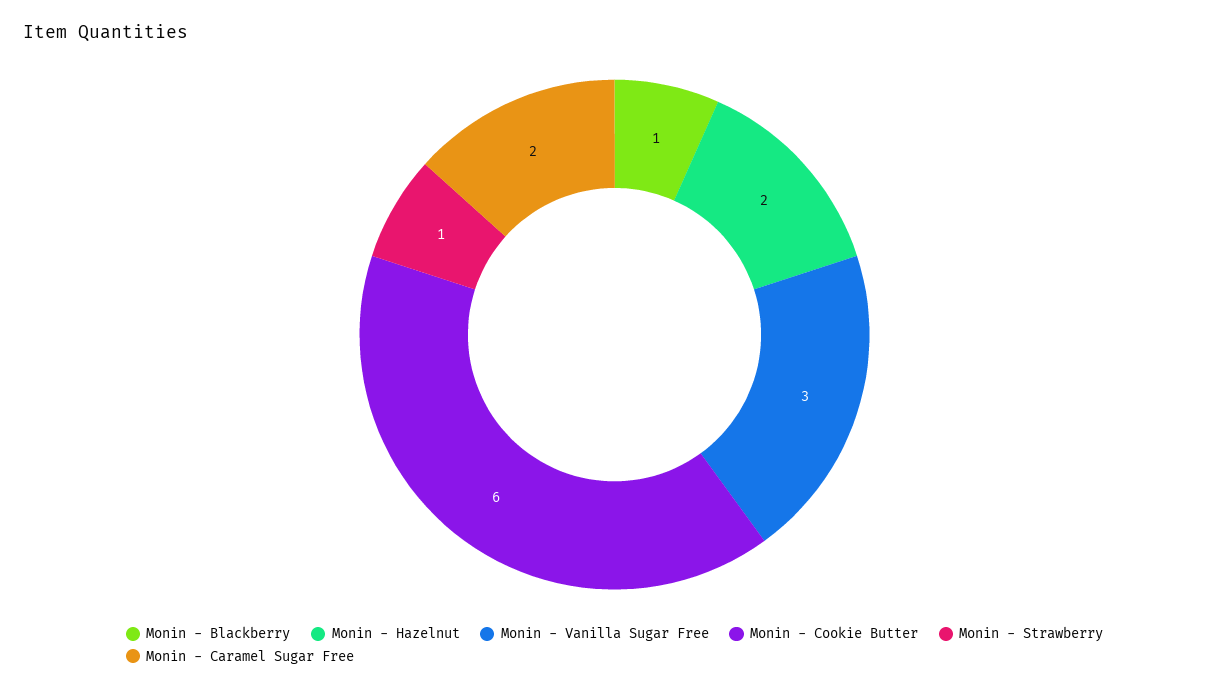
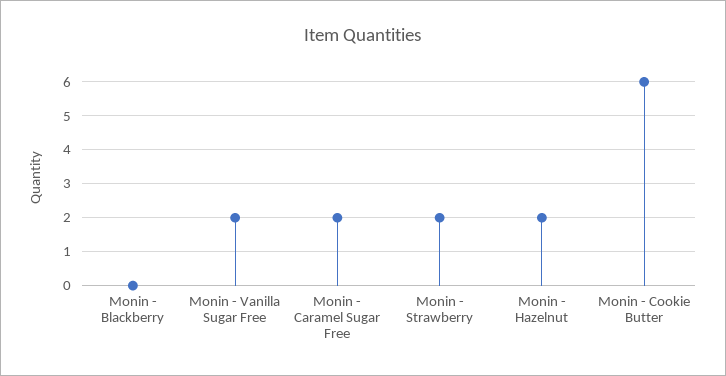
Monin - Blackberry: 1 -> 0
Monin - Vanilla Sugar Free: 3 -> 2
Monin - Strawberry: 1 -> 2

